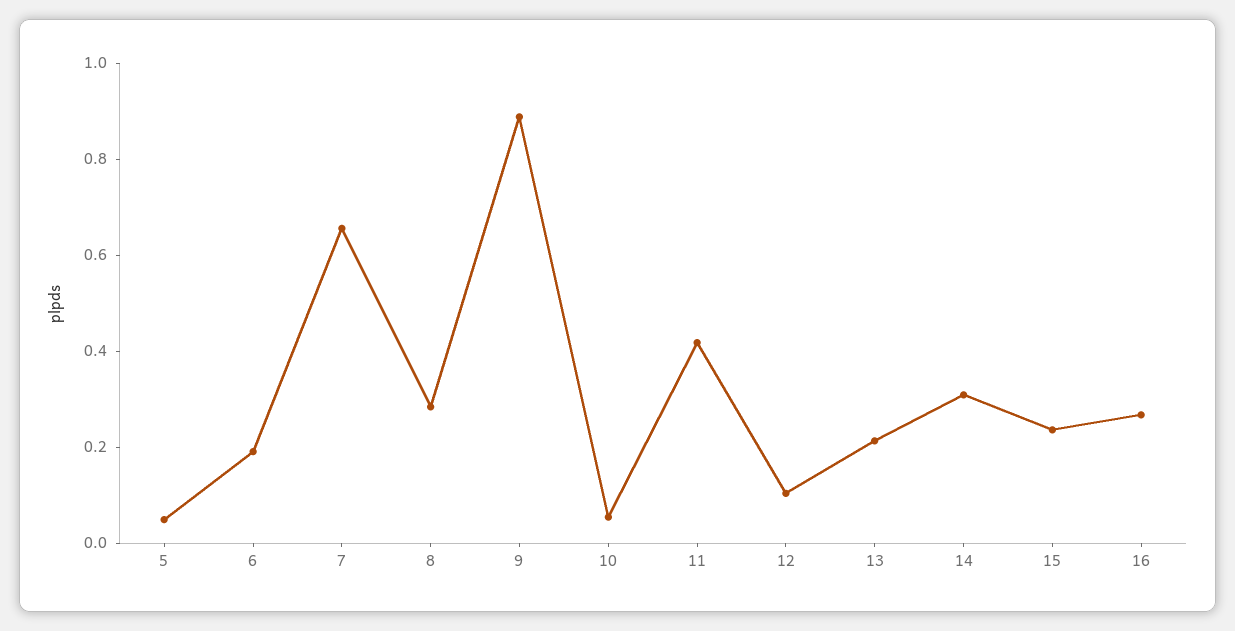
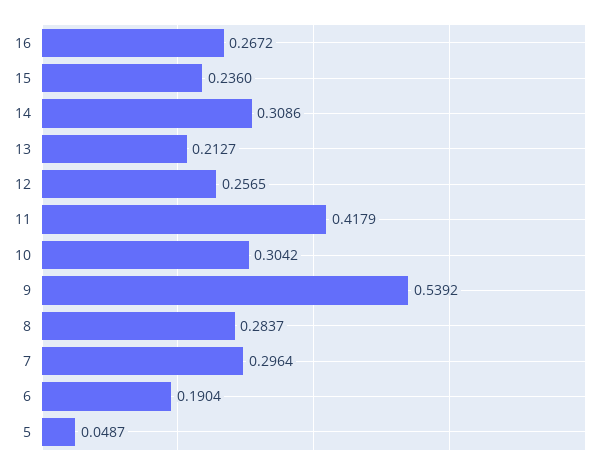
7: 0.65 -> 0.2964
9: 0.9 -> 0.5392
10: 0.05 -> 0.3042
12: 0.1 -> 0.2565

